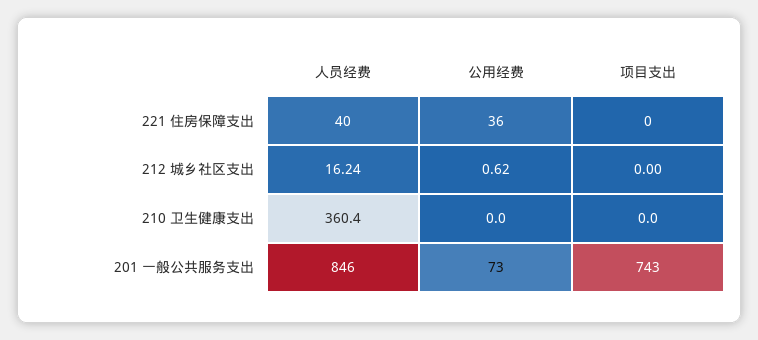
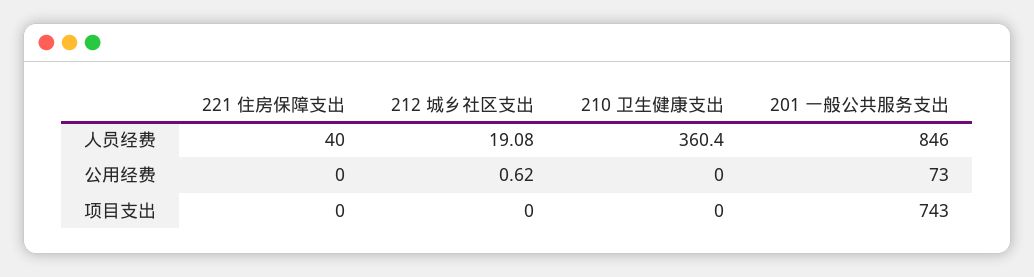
公用经费, 221 住房保障支出: 36 -> 0
人员经费, 212 城乡社区支出: 16.24 -> 19.08

